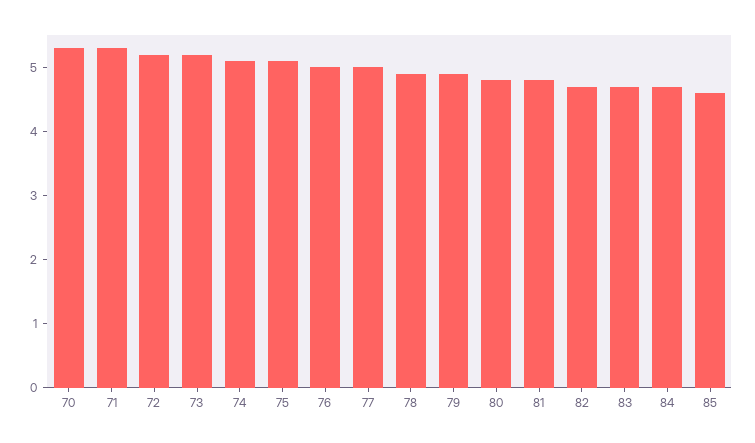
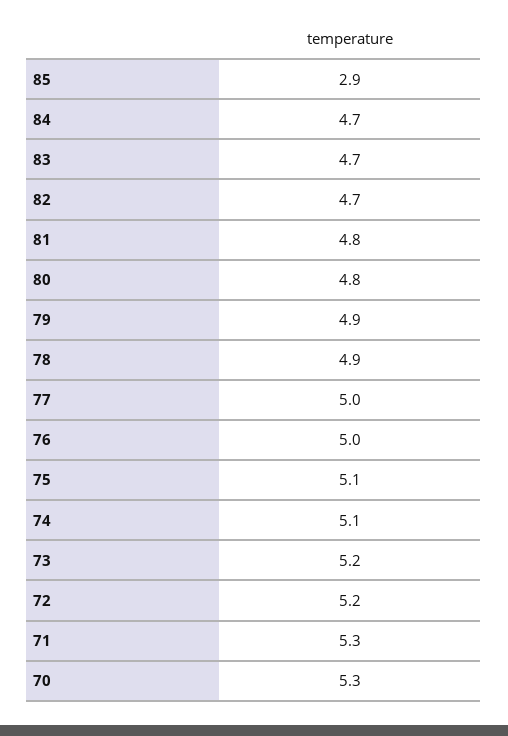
85: 4.5 -> 2.9

